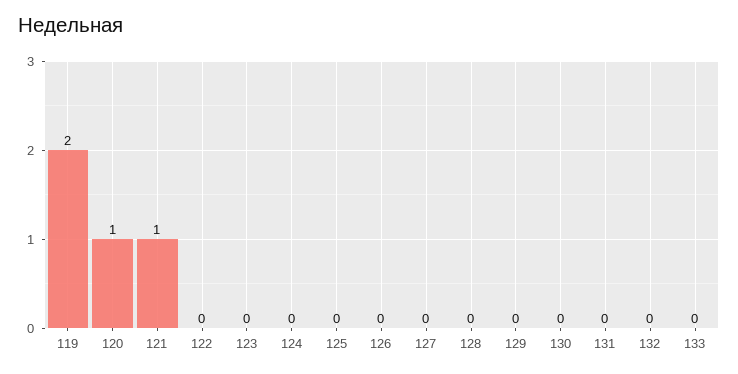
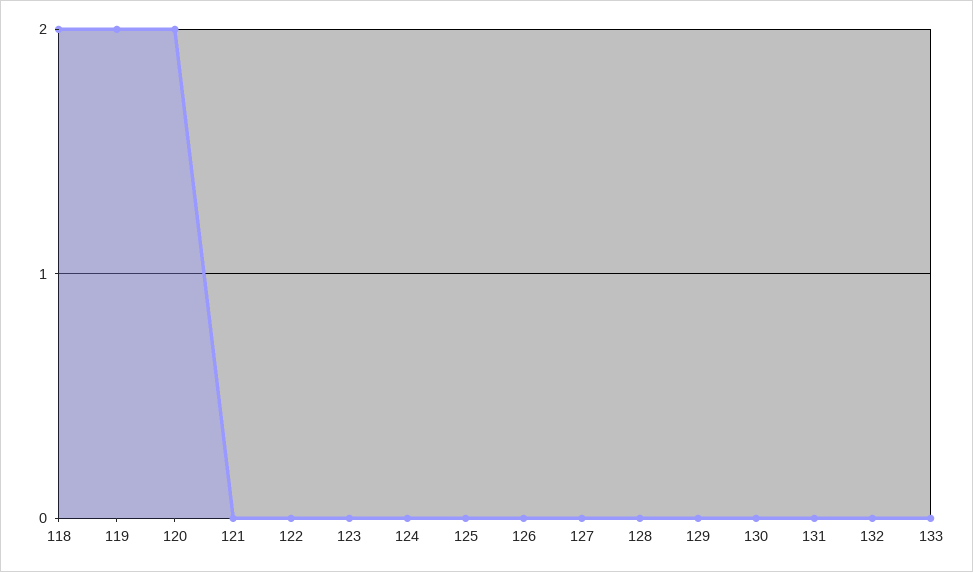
120: 1 -> 2
121: 1 -> 0
118: none -> 2

